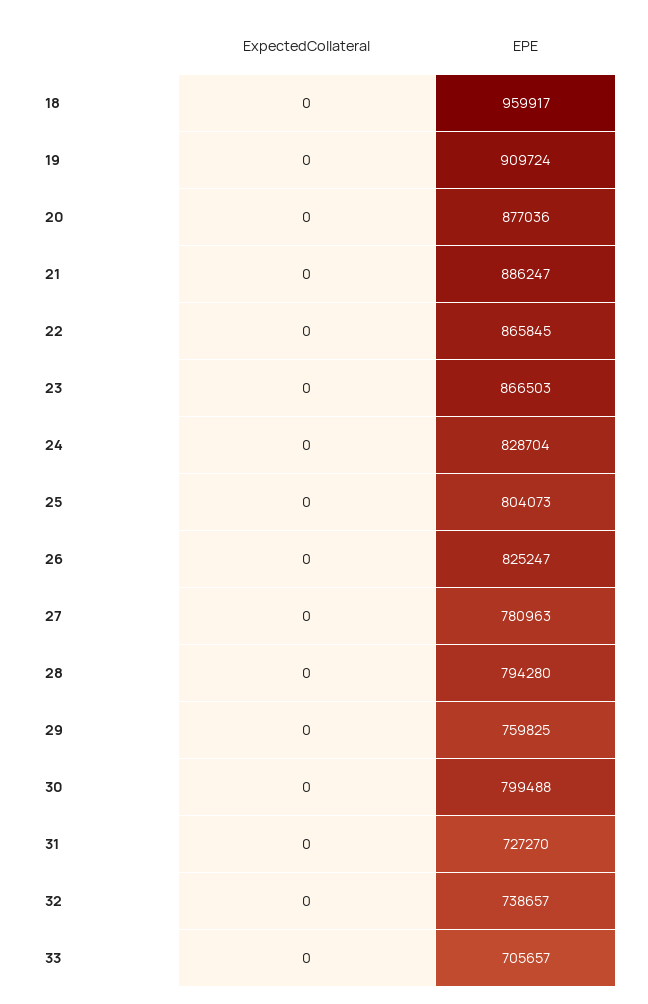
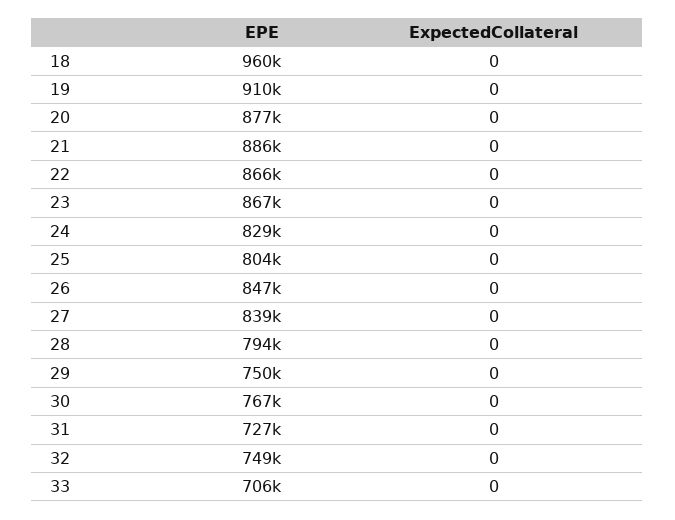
EPE, 26: 825247 -> 847000
EPE, 27: 780963 -> 839000
EPE, 29: 759825 -> 750000
EPE, 30: 799488 -> 767000
EPE, 32: 738657 -> 749000

